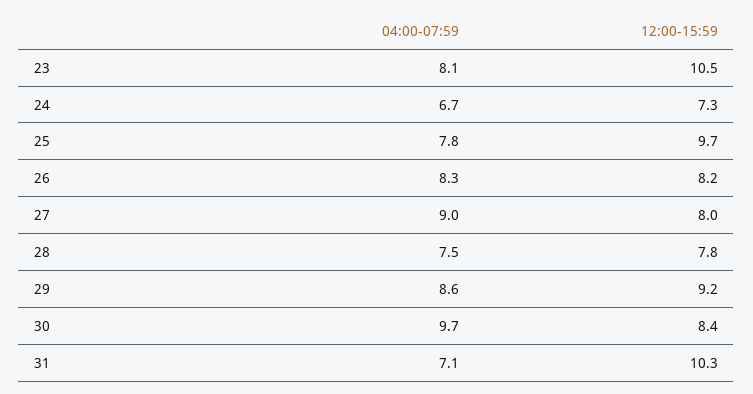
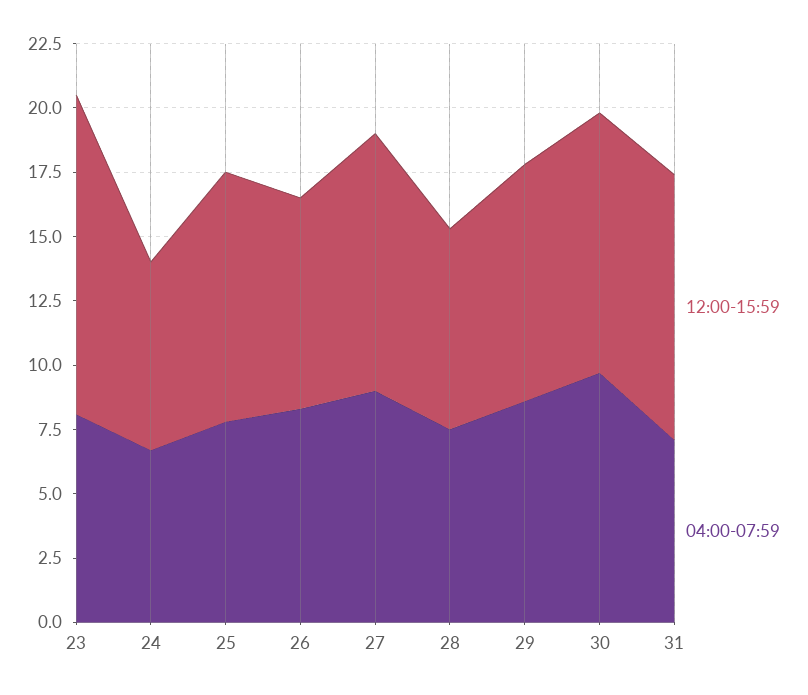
12:00-15:59, 23: 10.5 -> 12.5
12:00-15:59, 27: 8 -> 10
12:00-15:59, 30: 8.4 -> 10

